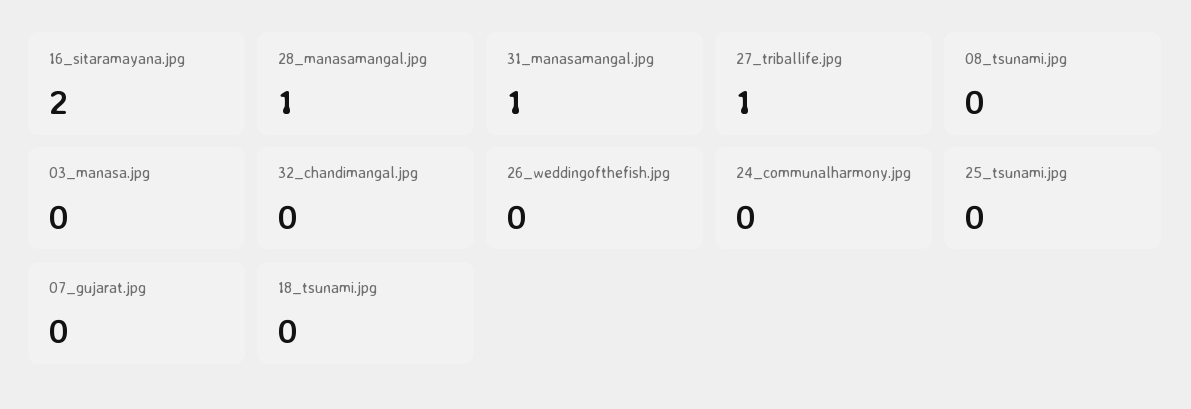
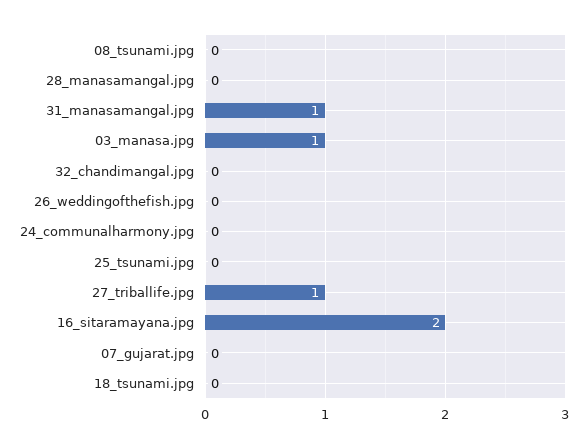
28_manasamangal.jpg: 1 -> 0
03_manasa.jpg: 0 -> 1

